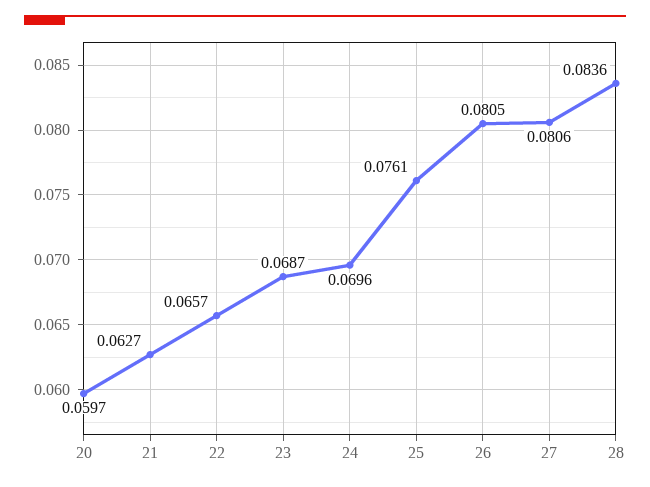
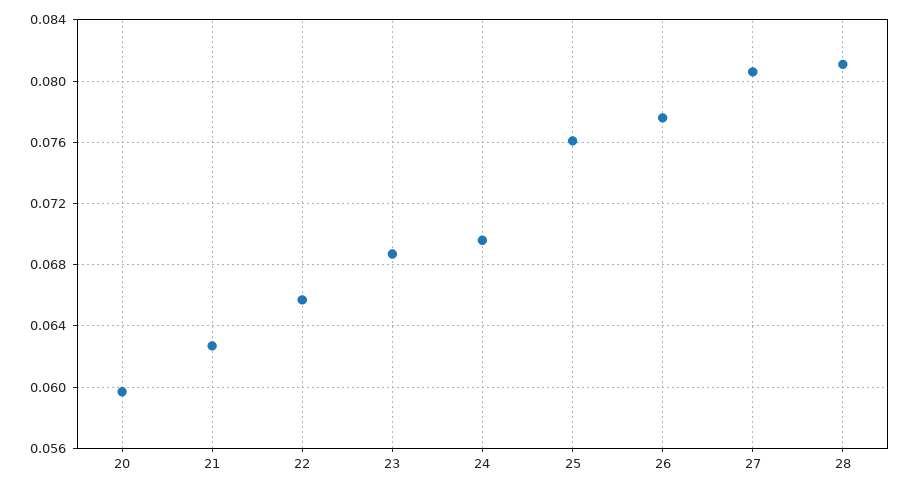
26: 0.0805 -> 0.0775
28: 0.0836 -> 0.081

